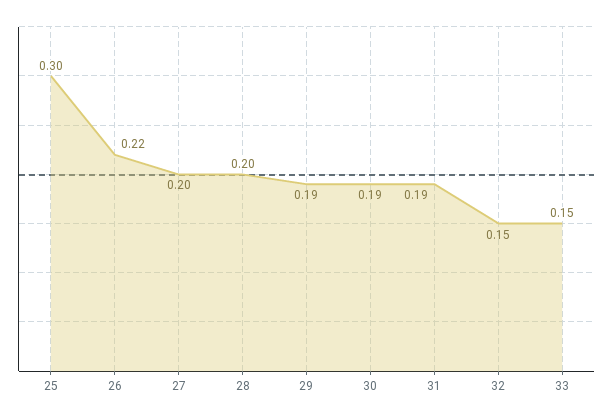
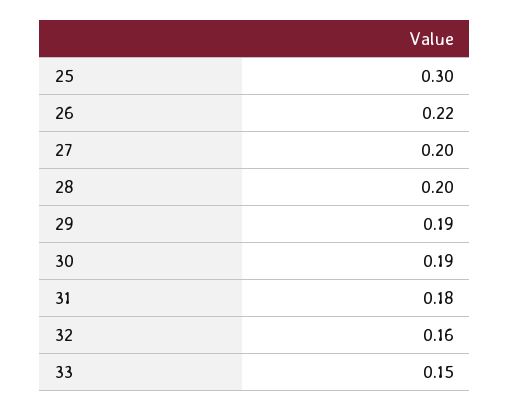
31: 0.19 -> 0.18
32: 0.15 -> 0.16

